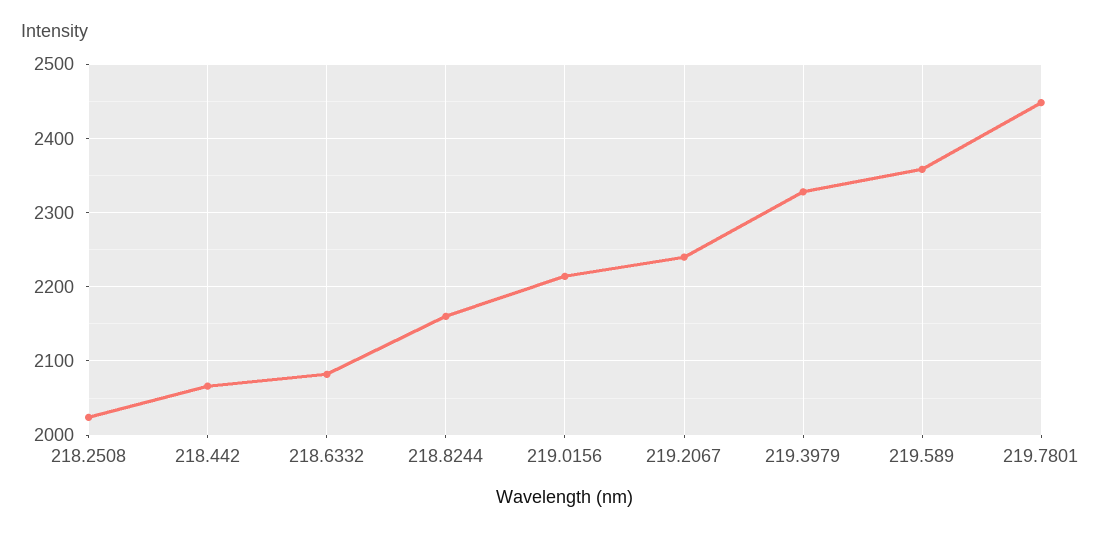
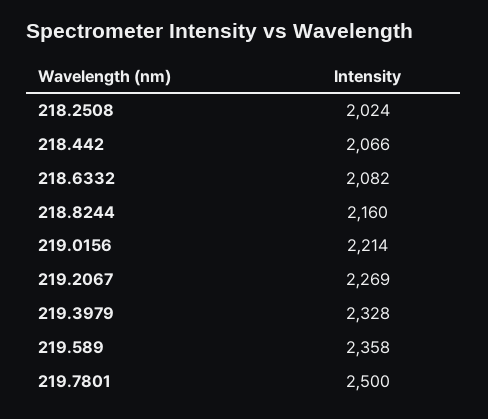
219.2067: 2240 -> 2269
219.7801: 2450 -> 2500

